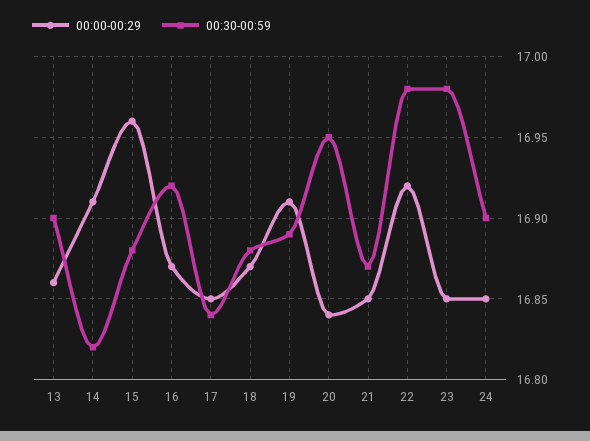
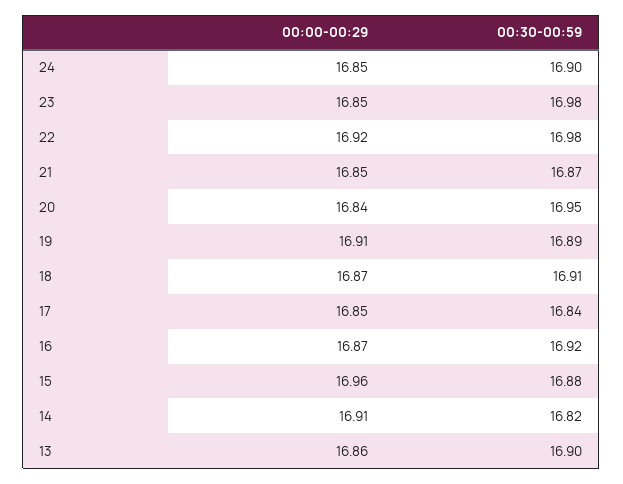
00:30-00:59, 18: 16.88 -> 16.91

